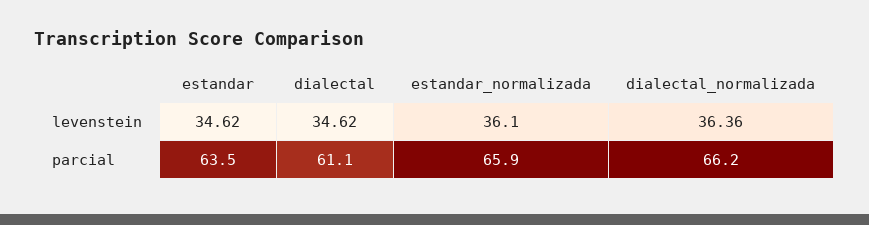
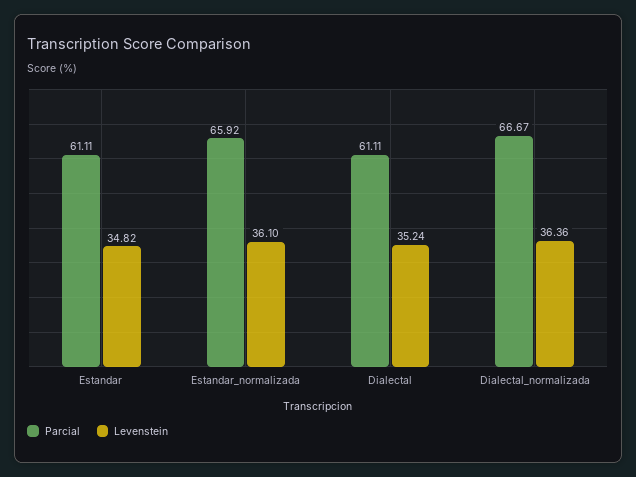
levenstein, estandar: 34.62 -> 34.82
levenstein, dialectal: 34.62 -> 35.24
parcial, estandar: 63.5 -> 61.11
parcial, dialectal_normalizada: 66.2 -> 66.67

